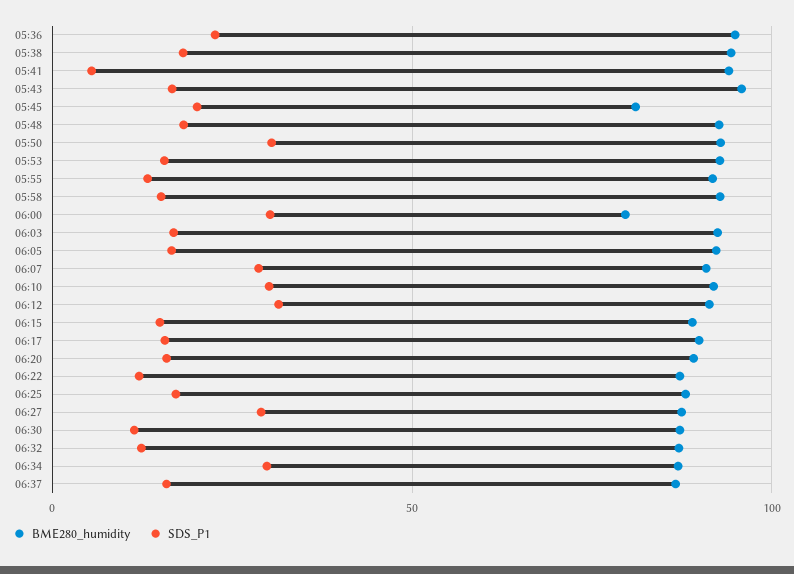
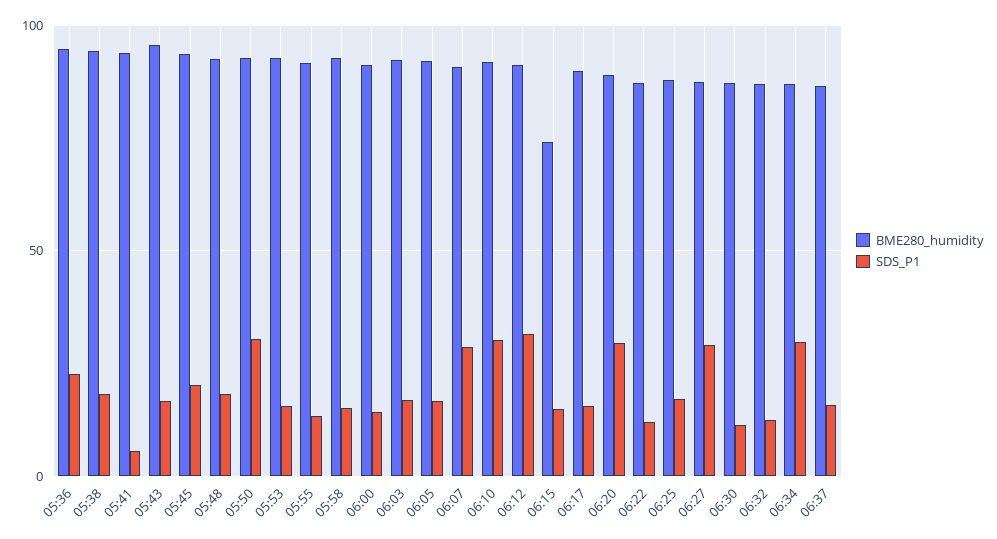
BME280_humidity, 05:45: 80 -> 95
BME280_humidity, 06:00: 80 -> 90
SDS_P1, 06:00: 30 -> 15
BME280_humidity, 06:15: 90 -> 75
SDS_P1, 06:20: 15 -> 30

